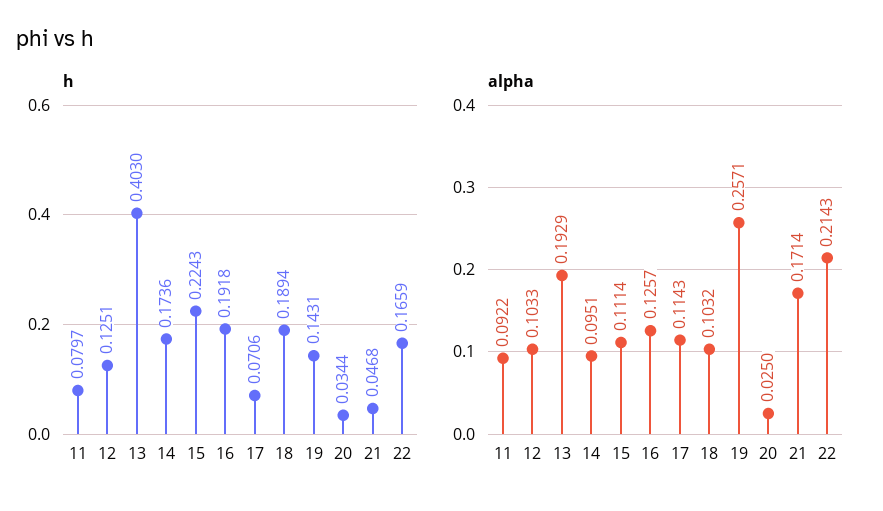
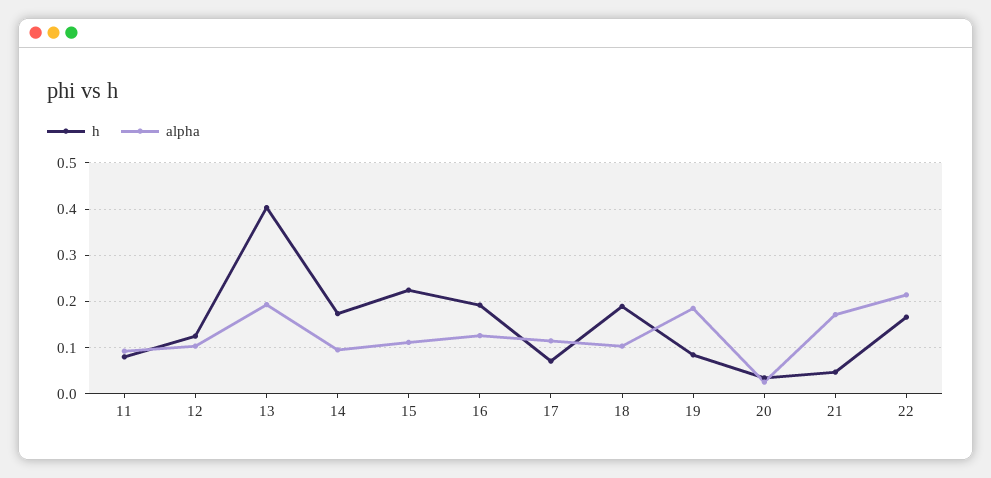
h, 19: 0.1431 -> 0.08
alpha, 19: 0.2571 -> 0.18

